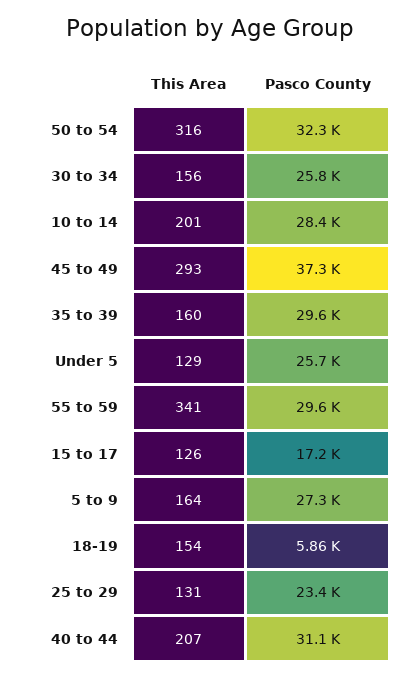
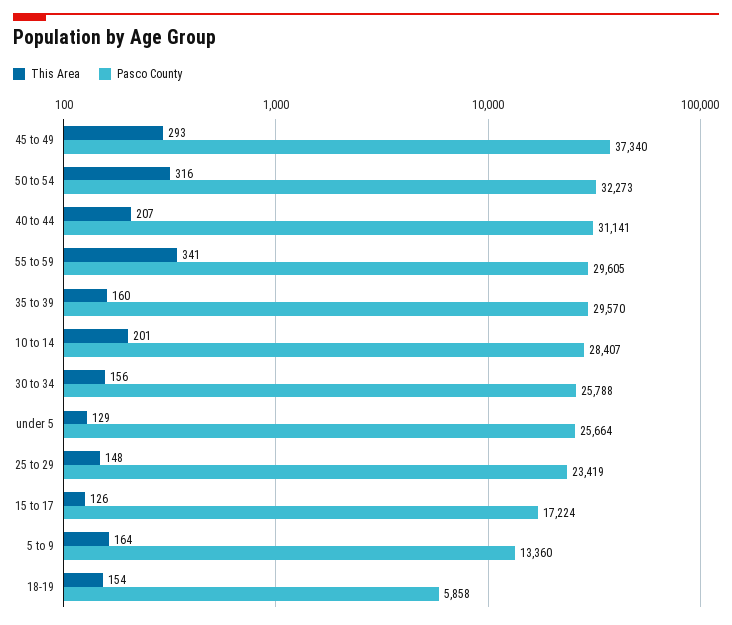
Pasco County, 5 to 9: 27300 -> 13360
This Area, 25 to 29: 131 -> 148

